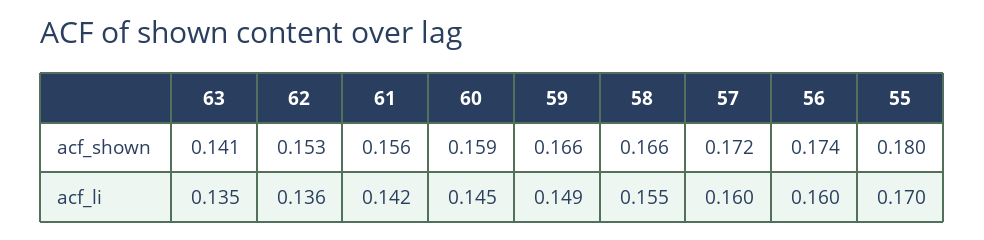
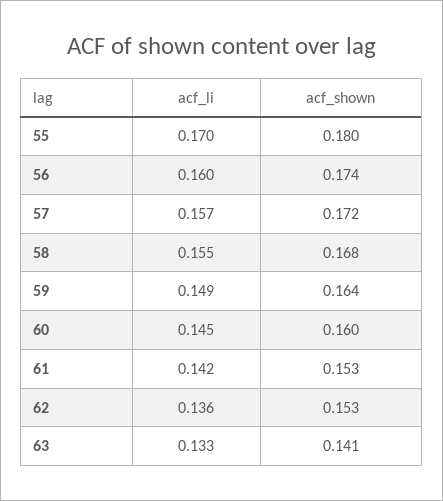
61, acf_shown: 0.156 -> 0.153
60, acf_shown: 0.159 -> 0.16
59, acf_shown: 0.166 -> 0.164
58, acf_shown: 0.166 -> 0.168
63, acf_li: 0.135 -> 0.133
57, acf_li: 0.16 -> 0.157

